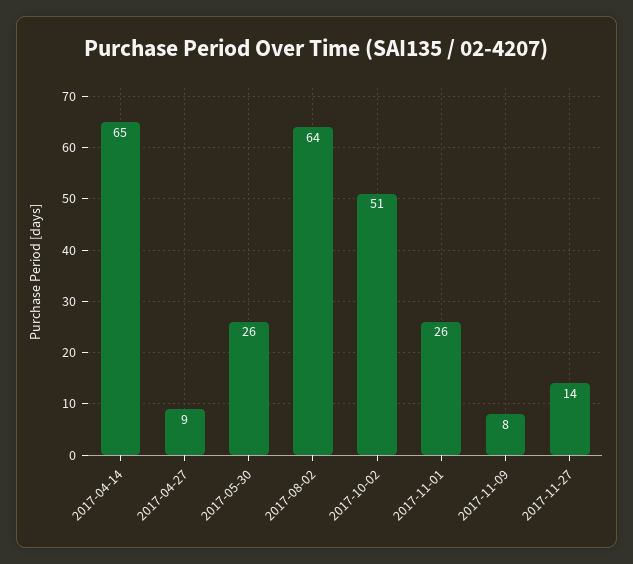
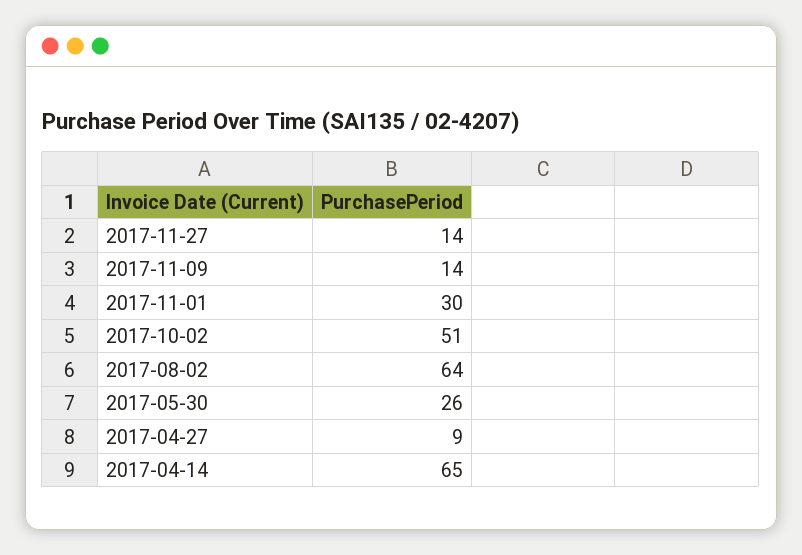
2017-11-01: 26 -> 30
2017-11-09: 8 -> 14

